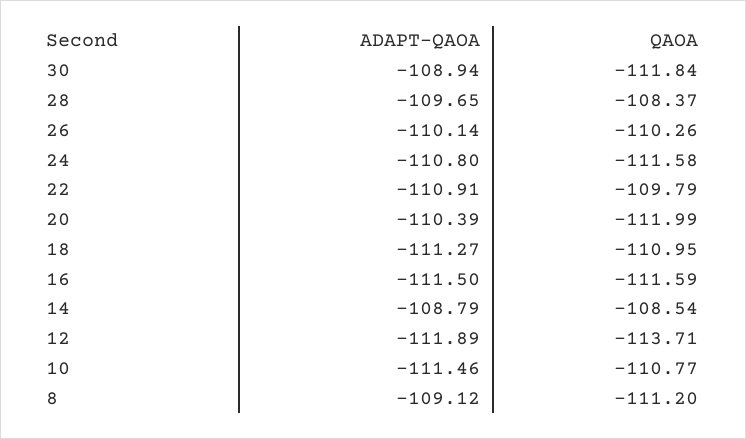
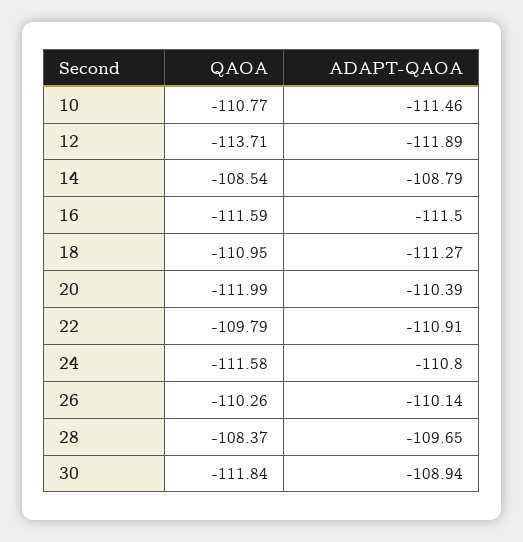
ADAPT-QAOA, 8: -109.12 -> none
QAOA, 8: -111.2 -> none

